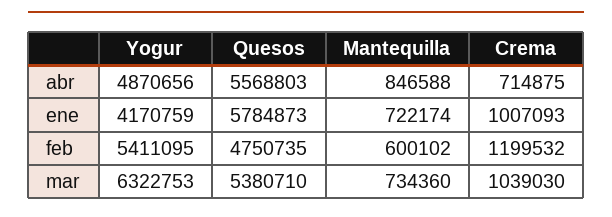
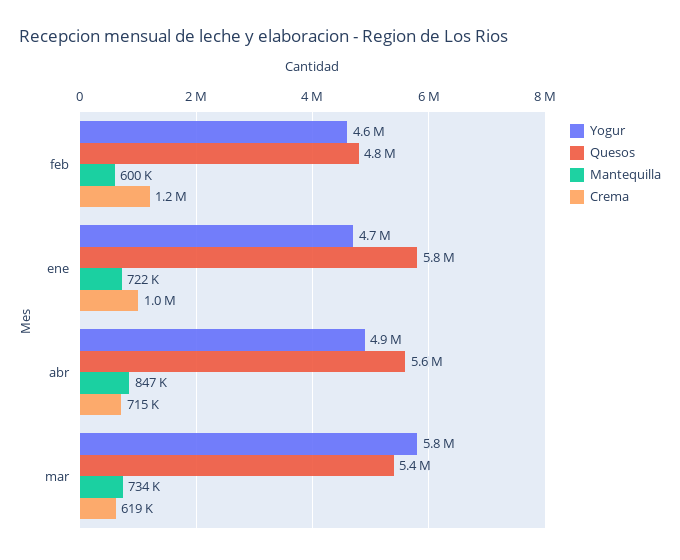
Yogur, ene: 4170759 -> 4700000
Yogur, feb: 5411095 -> 4600000
Yogur, mar: 6322753 -> 5800000
Crema, mar: 1039030 -> 619000

